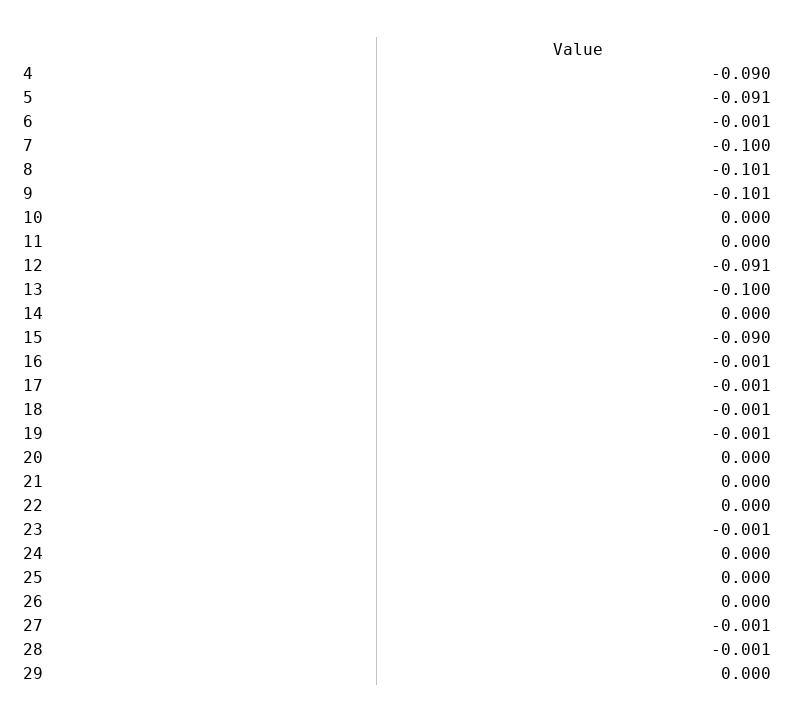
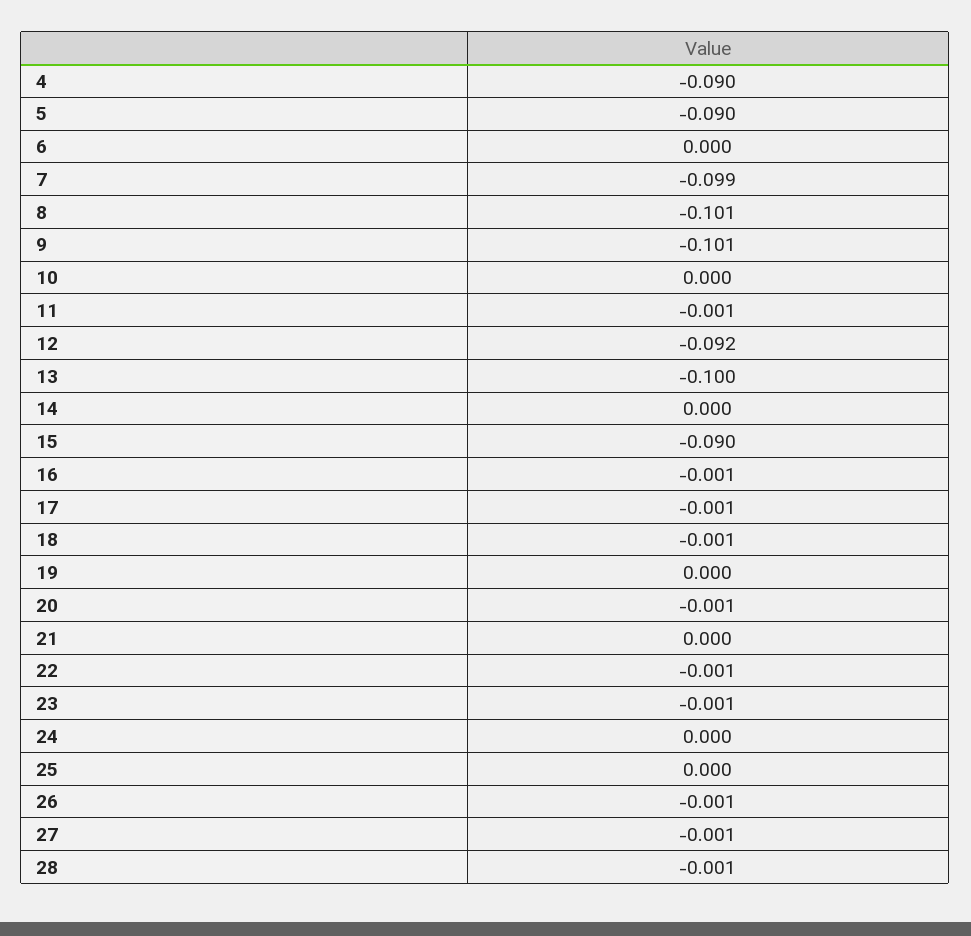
5: -0.091 -> -0.09
6: -0.001 -> 0
7: -0.1 -> -0.099
11: 0 -> -0.001
12: -0.091 -> -0.092
19: -0.001 -> 0
20: 0 -> -0.001
22: 0 -> -0.001
26: 0 -> -0.001
29: 0 -> none

